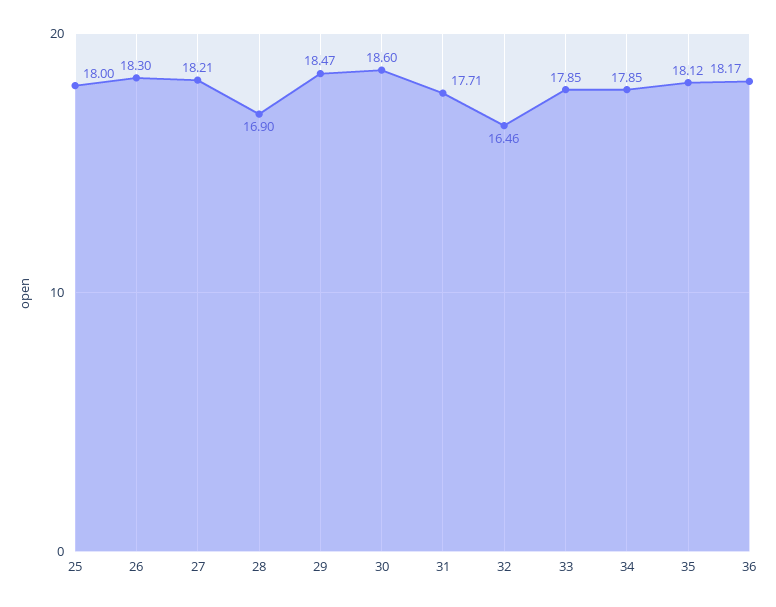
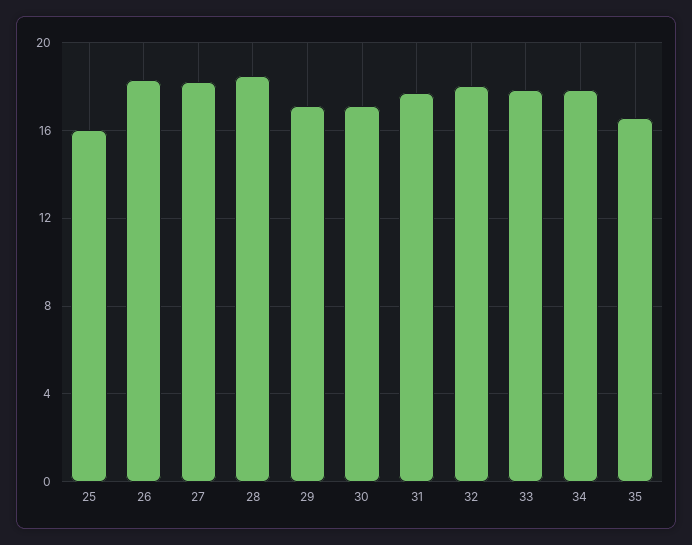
25: 18 -> 16
28: 16.9 -> 18.5
29: 18.47 -> 17
30: 18.6 -> 17
32: 16.46 -> 18
35: 18.12 -> 16.5
36: 18.17 -> none

